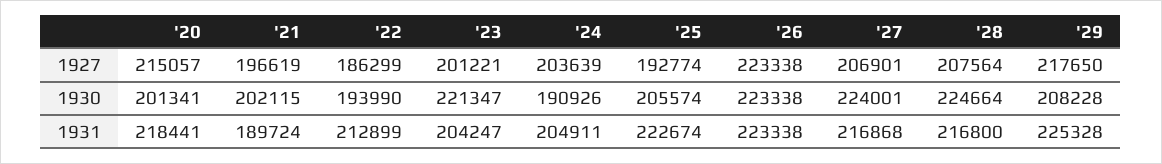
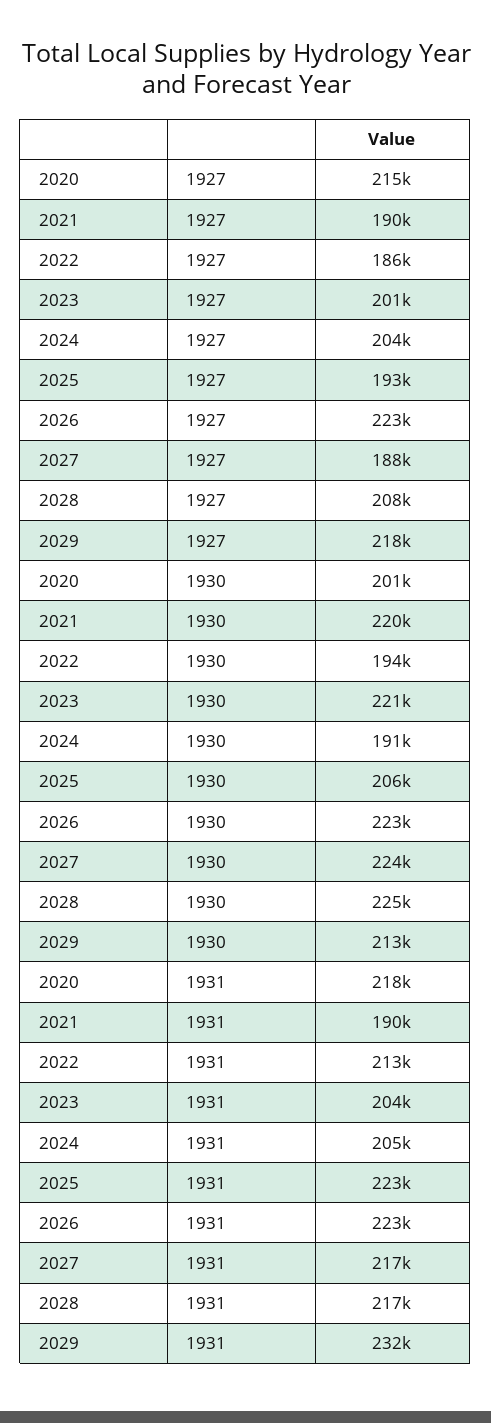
'21, 1927: 196619 -> 190000
'27, 1927: 206901 -> 188000
'21, 1930: 202115 -> 220000
'29, 1930: 208228 -> 213000
'29, 1931: 225328 -> 232000

